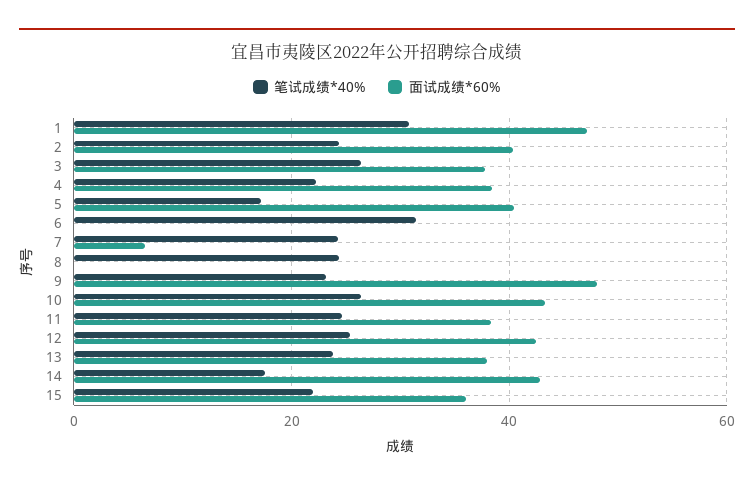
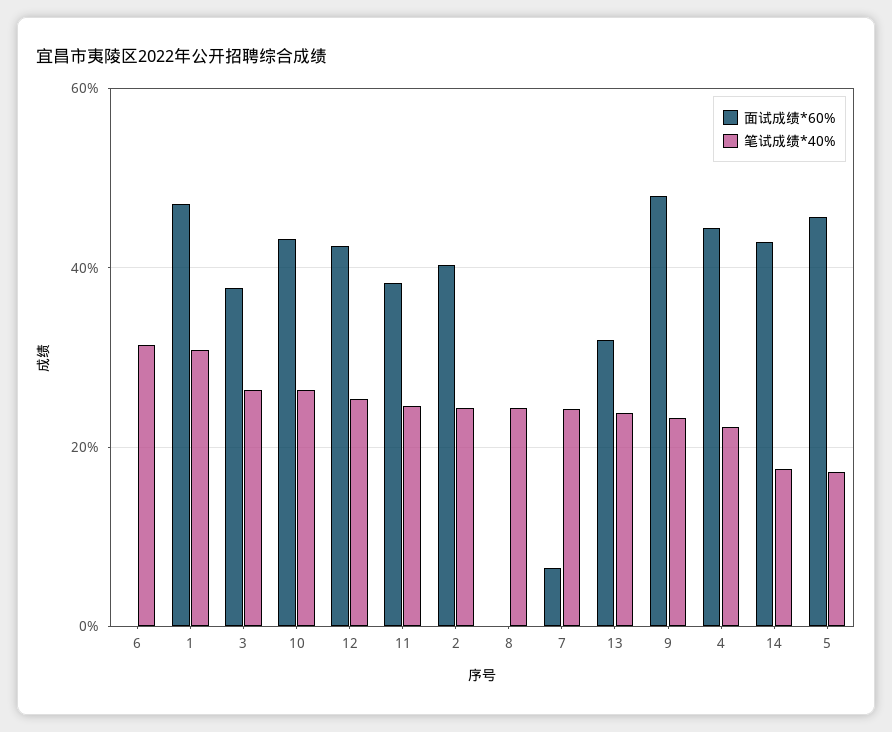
面试成绩*60%, 4: 38 -> 44
面试成绩*60%, 5: 40 -> 46
面试成绩*60%, 13: 38 -> 32
笔试成绩*40%, 15: 22 -> none
面试成绩*60%, 15: 36 -> none

